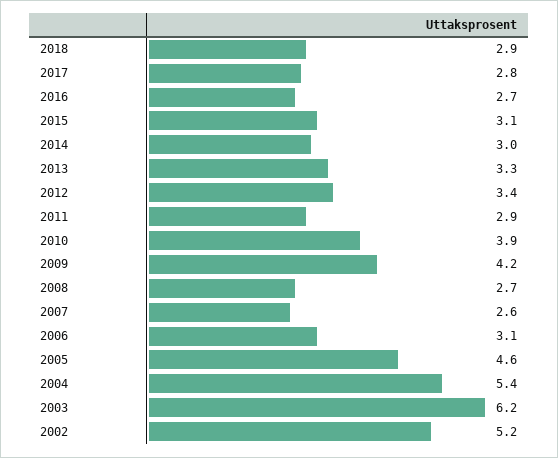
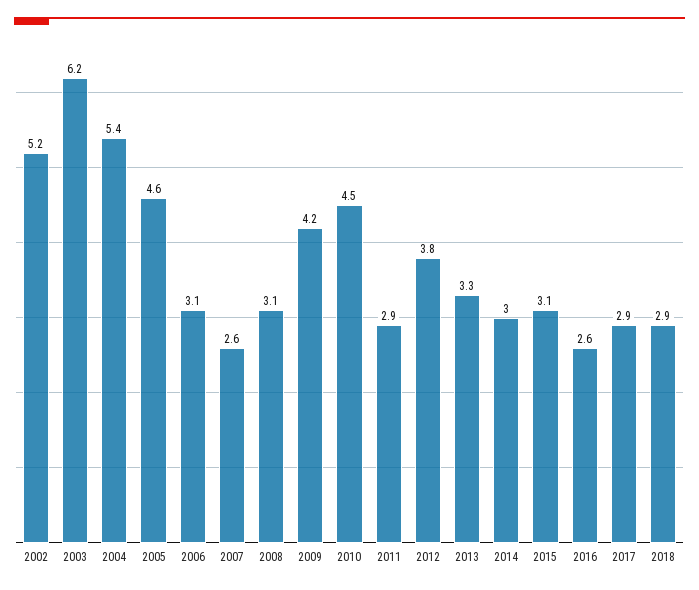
2017: 2.8 -> 2.9
2016: 2.7 -> 2.6
2012: 3.4 -> 3.8
2010: 3.9 -> 4.5
2008: 2.7 -> 3.1

